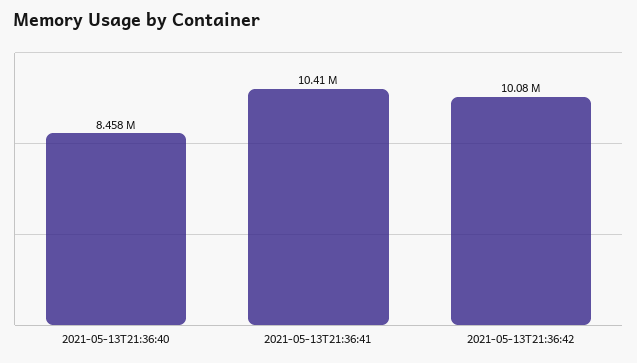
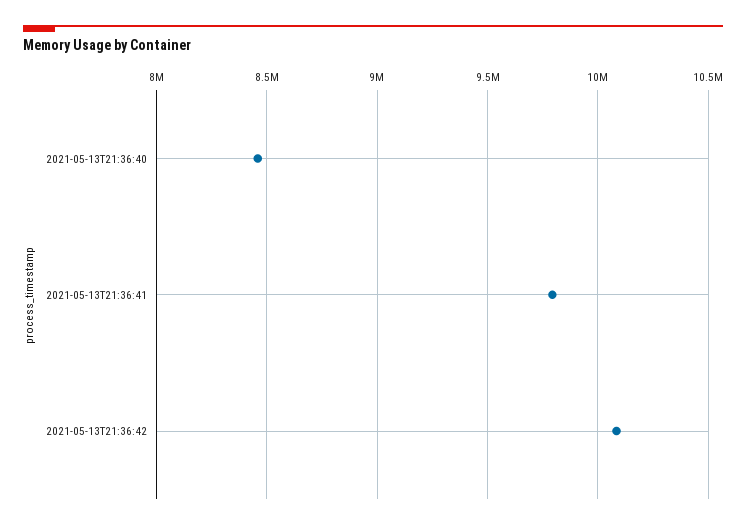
2021-05-13T21:36:41: 10410000 -> 9800000

